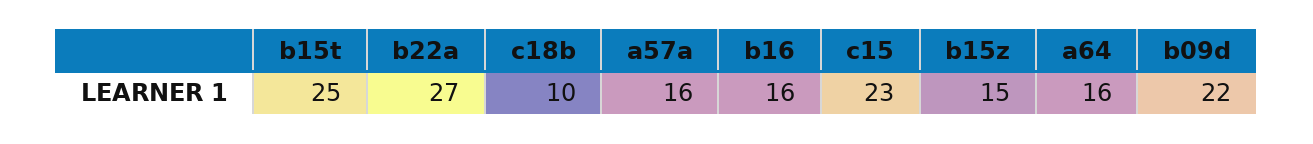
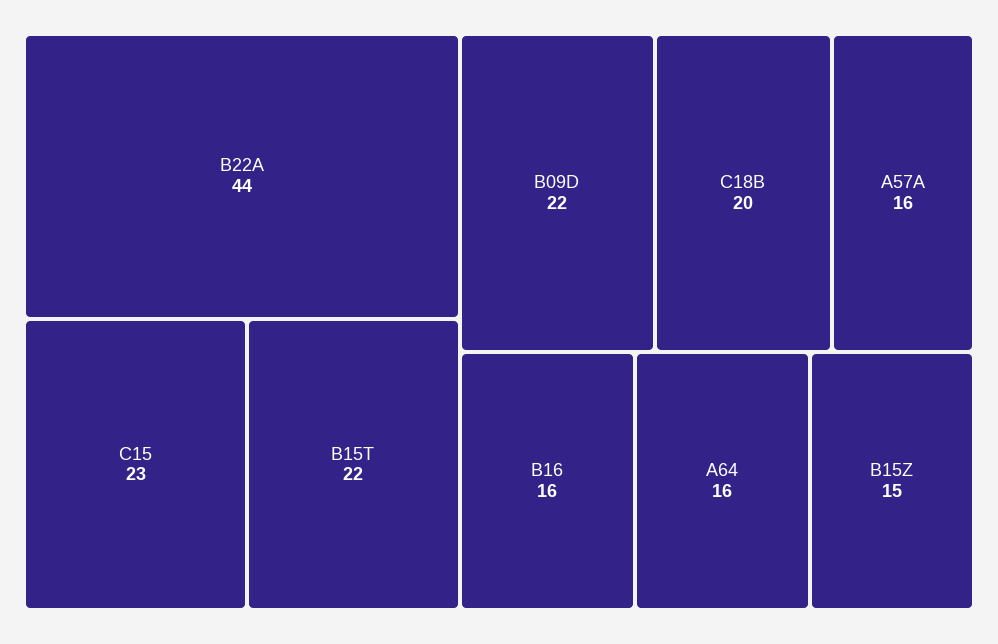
b15t: 25 -> 22
b22a: 27 -> 44
c18b: 10 -> 20

